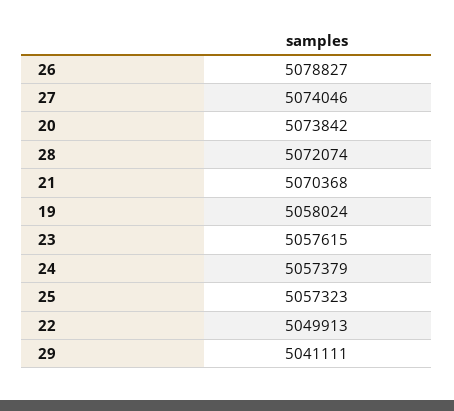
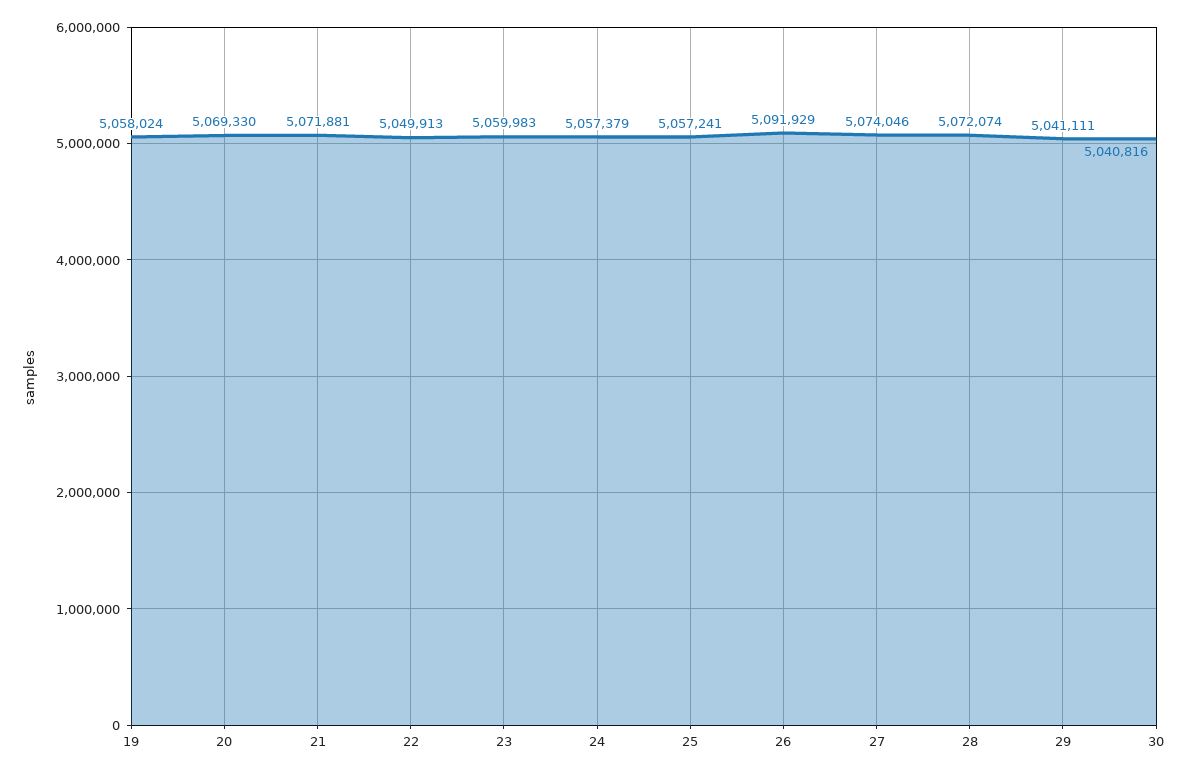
26: 5078827 -> 5091929
20: 5073842 -> 5069330
21: 5070368 -> 5071881
23: 5057615 -> 5059983
25: 5057323 -> 5057241
30: none -> 5040816

